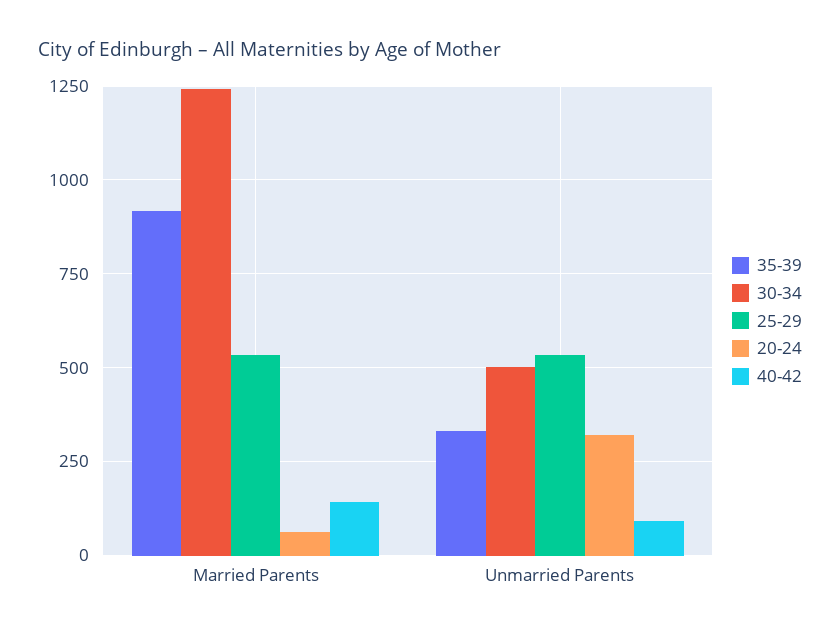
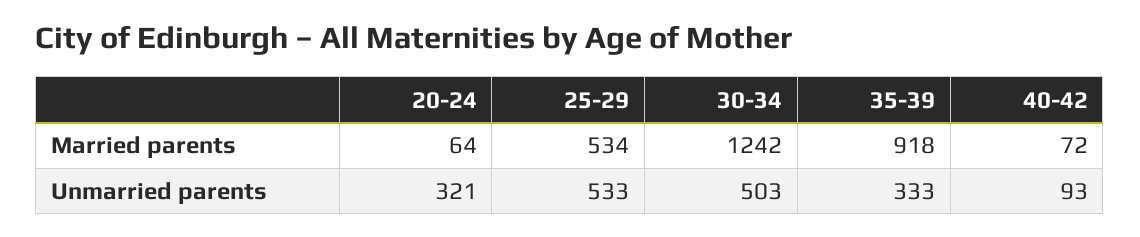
40-42, Married Parents: 150 -> 72

